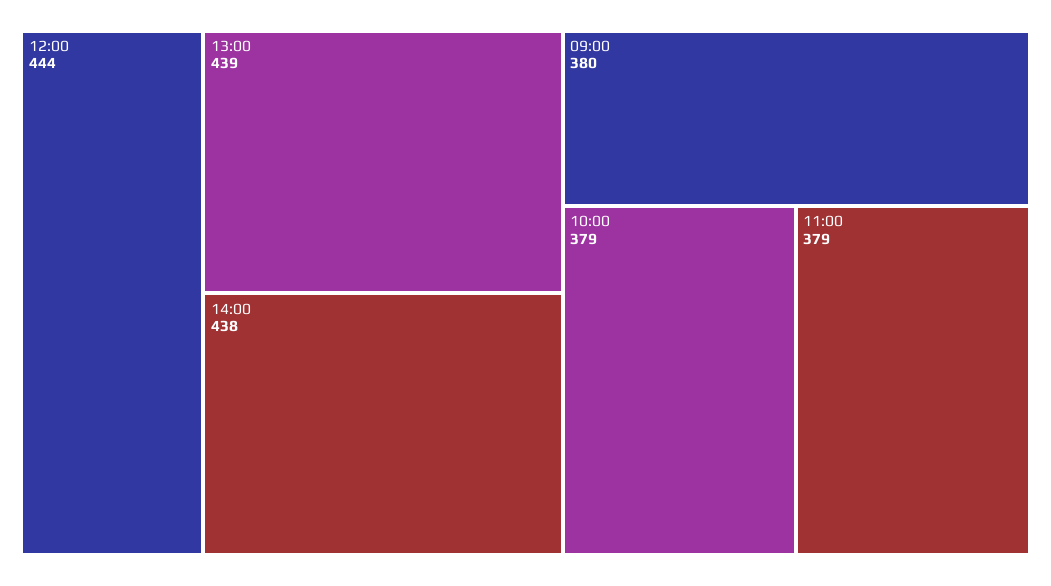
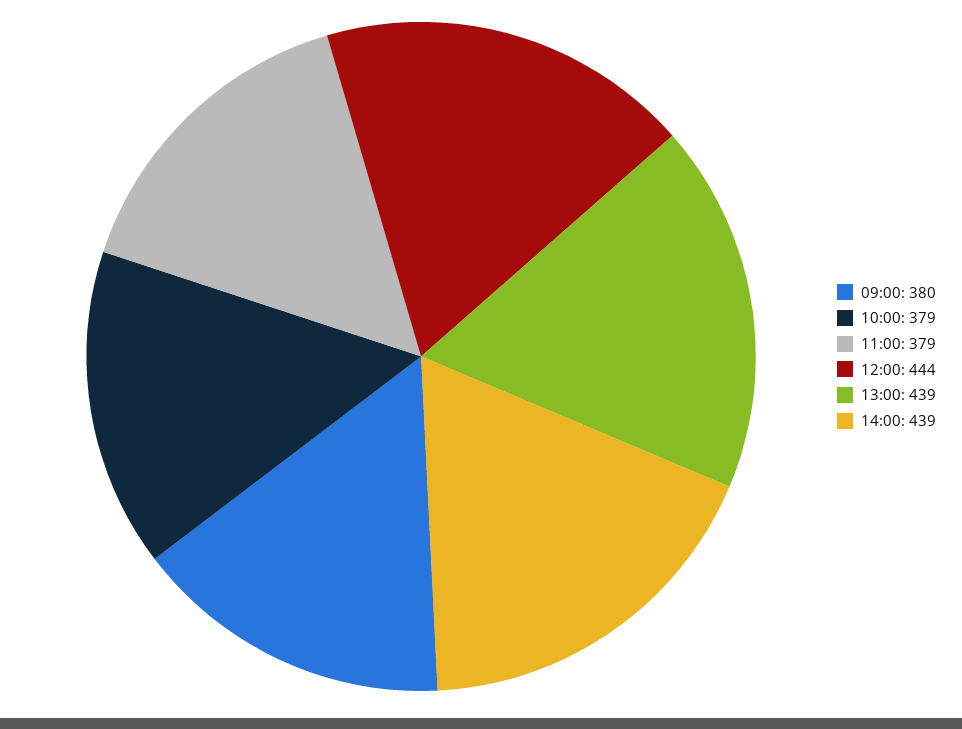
14:00: 438 -> 439

